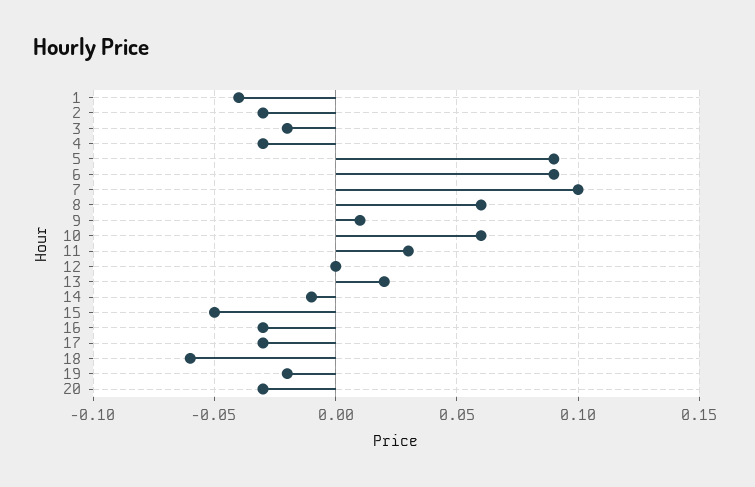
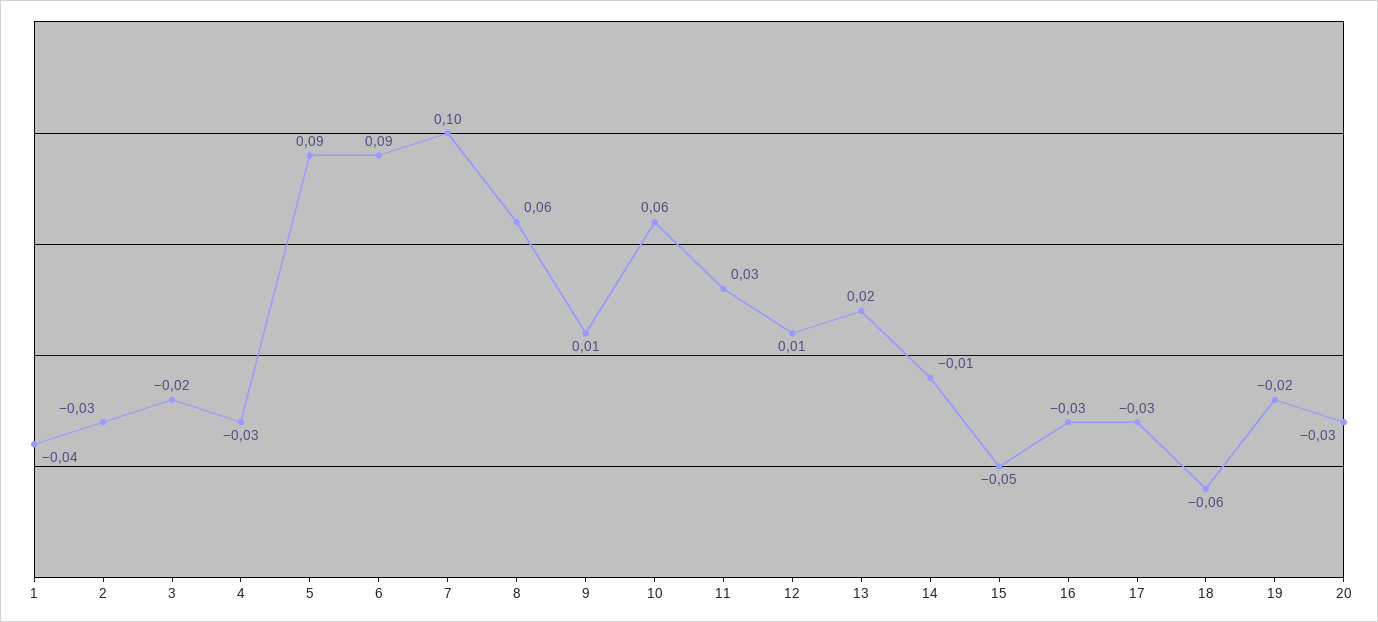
12: 0 -> 0.01

